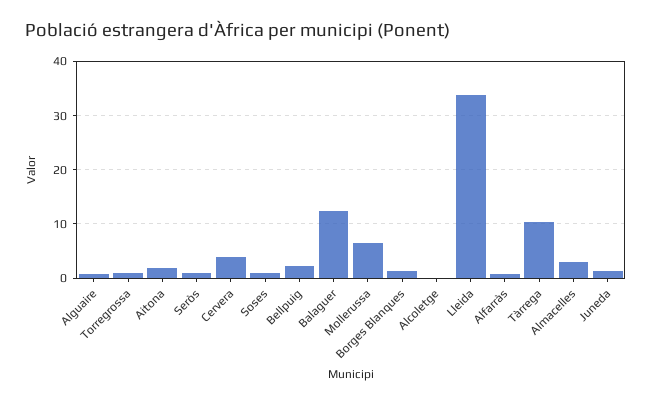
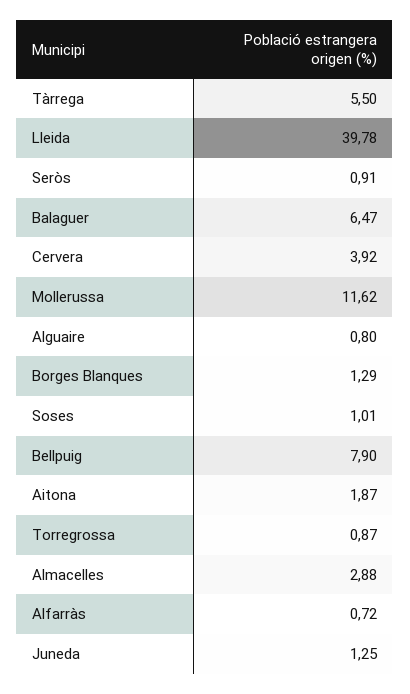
Bellpuig: 2 -> 7.9
Balaguer: 12 -> 6.47
Mollerussa: 6 -> 11.62
Alcoletge: 0 -> none
Lleida: 34 -> 39.78
Tàrrega: 10 -> 5.5

